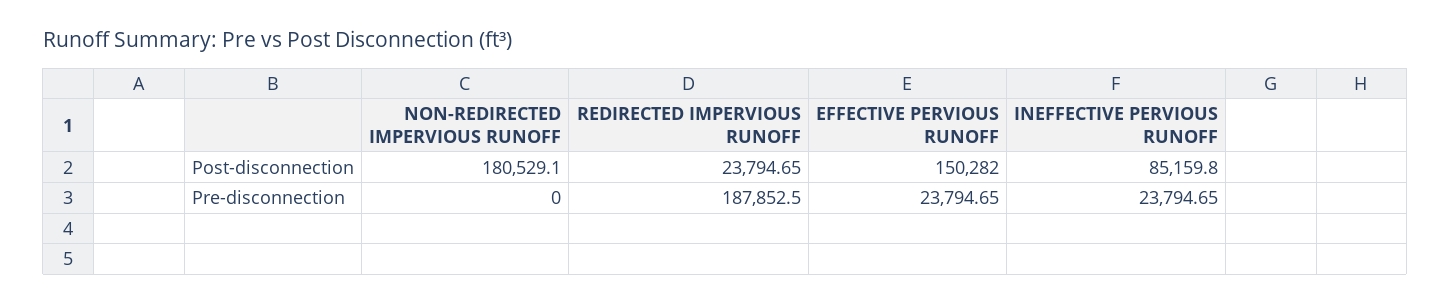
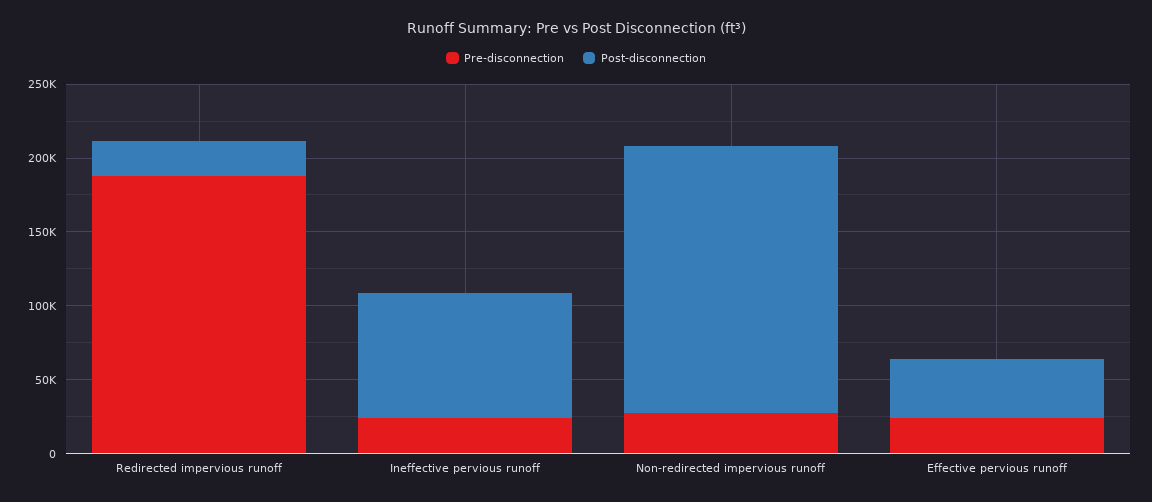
Post-disconnection, EFFECTIVE PERVIOUS RUNOFF: 150282 -> 40000
Pre-disconnection, NON-REDIRECTED IMPERVIOUS RUNOFF: 0 -> 30000

